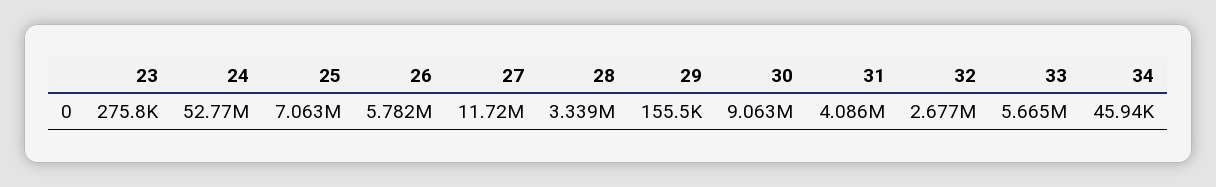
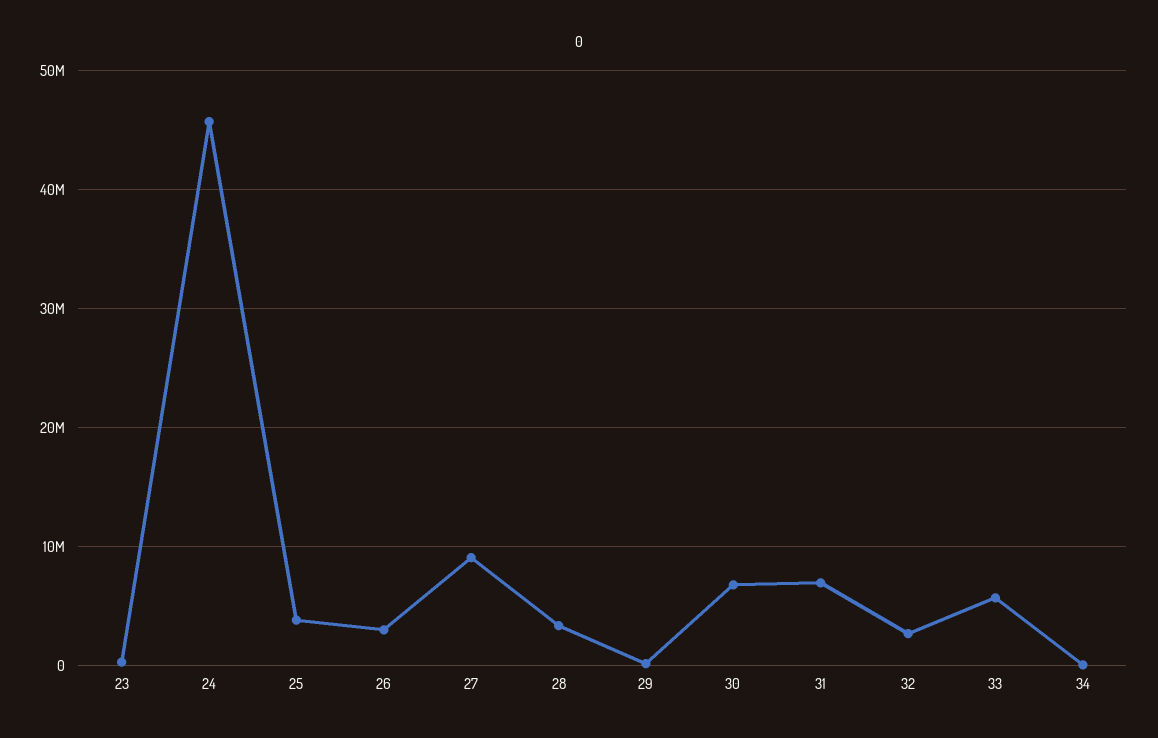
24: 52770000 -> 46000000
25: 7063000 -> 4000000
26: 5782000 -> 3000000
27: 11720000 -> 9000000
30: 9063000 -> 7000000
31: 4086000 -> 7000000

